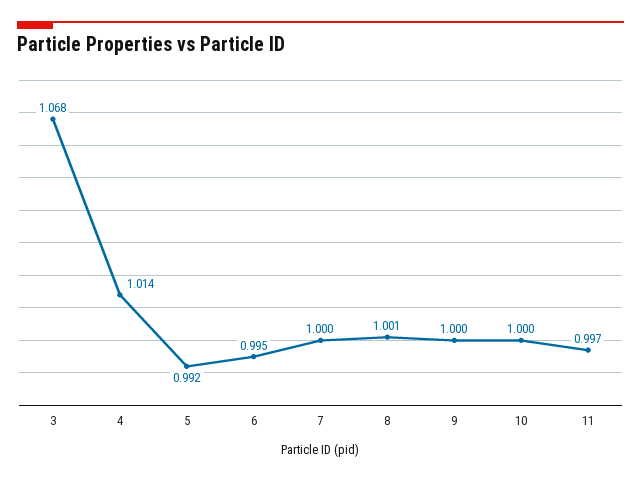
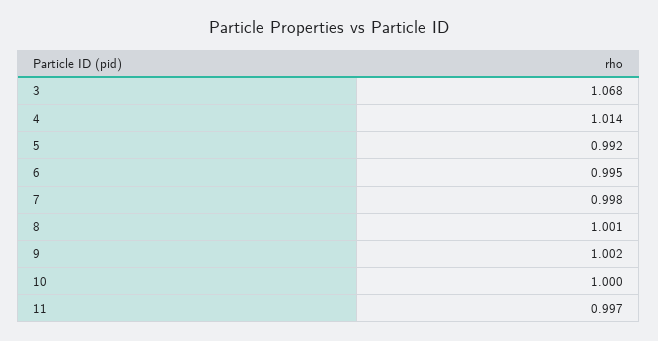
7: 1 -> 0.998
9: 1 -> 1.002

